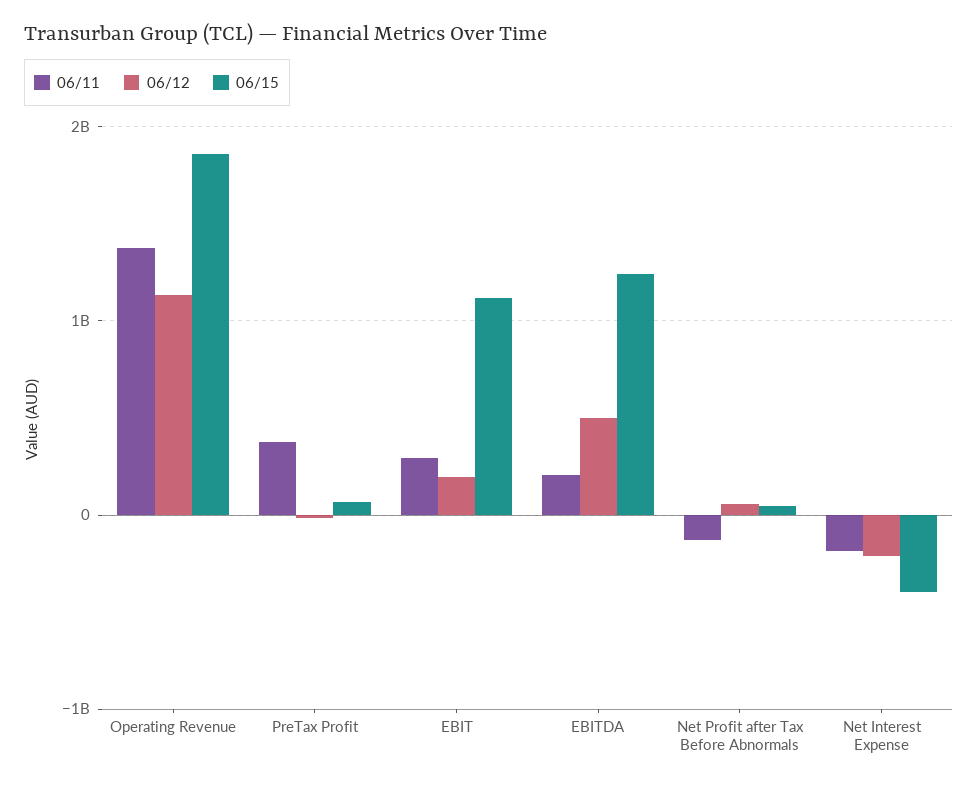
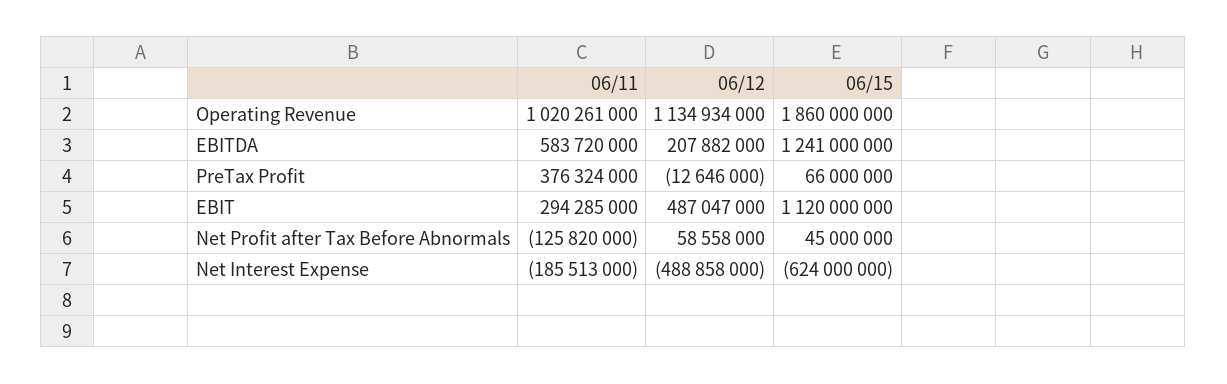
06/11, Operating Revenue: 1400000000 -> 1020261000
06/12, EBIT: 200000000 -> 487047000
06/11, EBITDA: 200000000 -> 583720000
06/12, EBITDA: 500000000 -> 207882000
06/12, Net Interest Expense: -200000000 -> -488858000
06/15, Net Interest Expense: -400000000 -> -624000000

